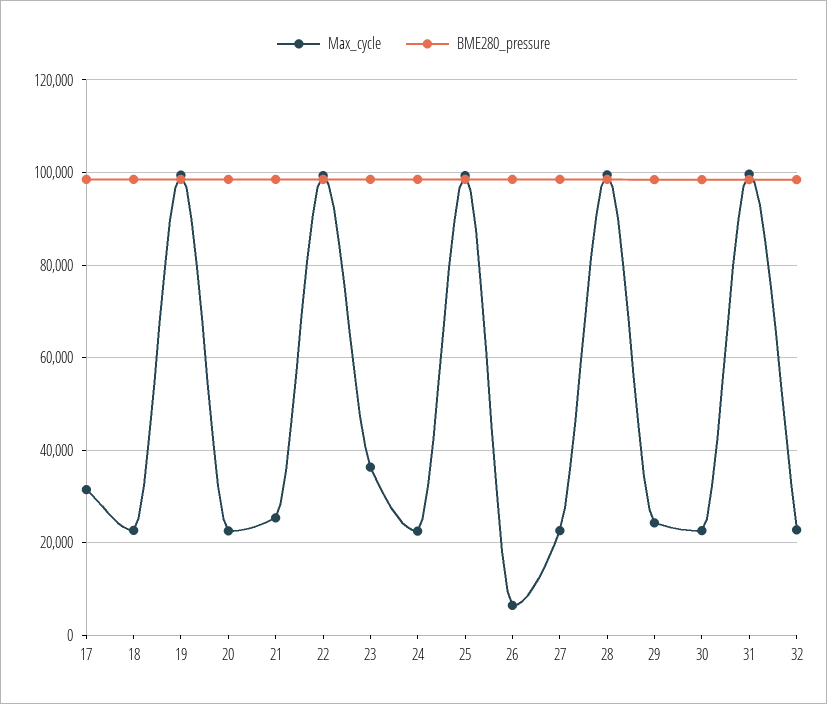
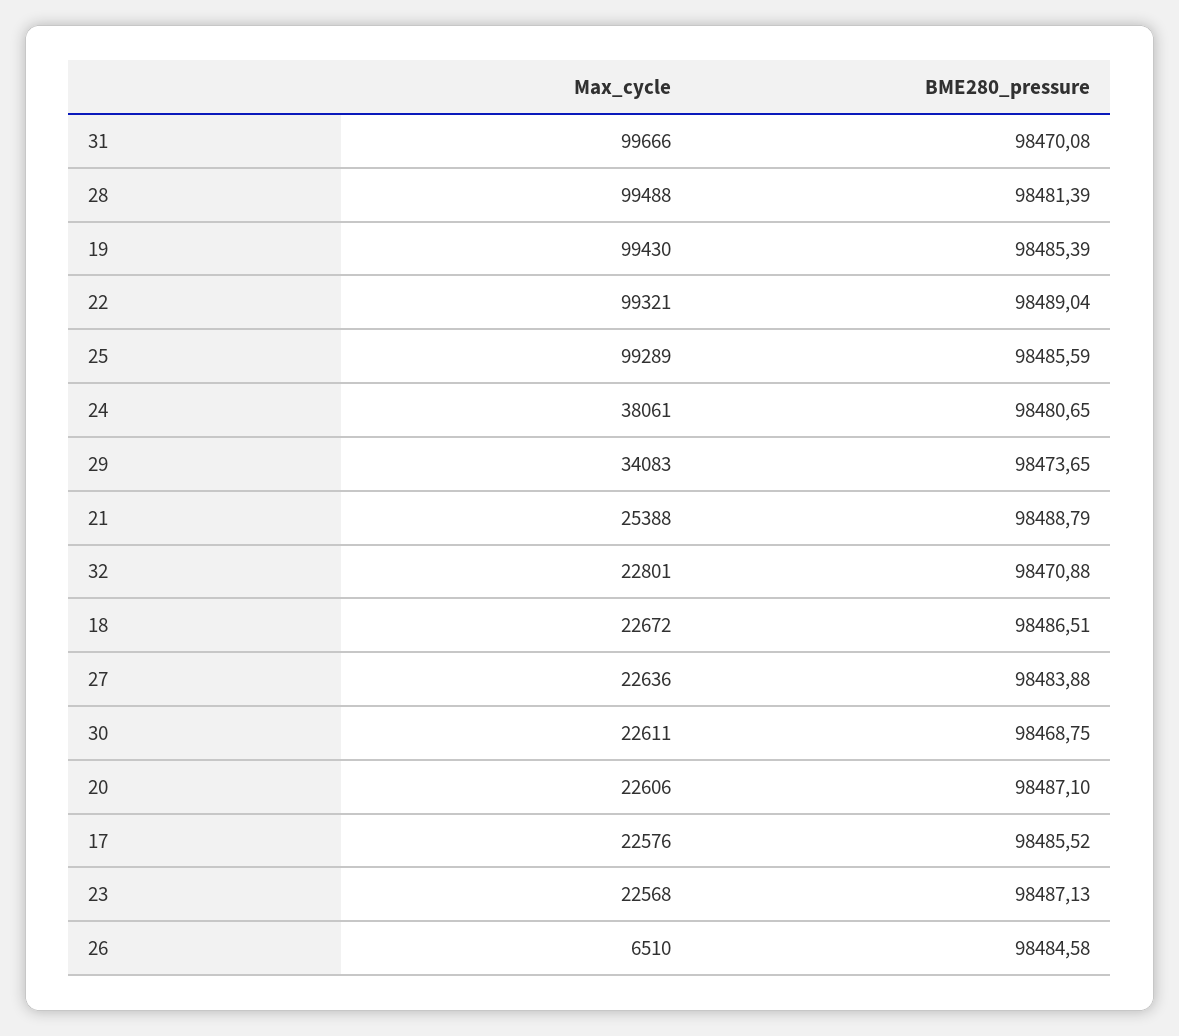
Max_cycle, 17: 32000 -> 22576
Max_cycle, 23: 36000 -> 22568
Max_cycle, 24: 22000 -> 38061
Max_cycle, 29: 24000 -> 34083

